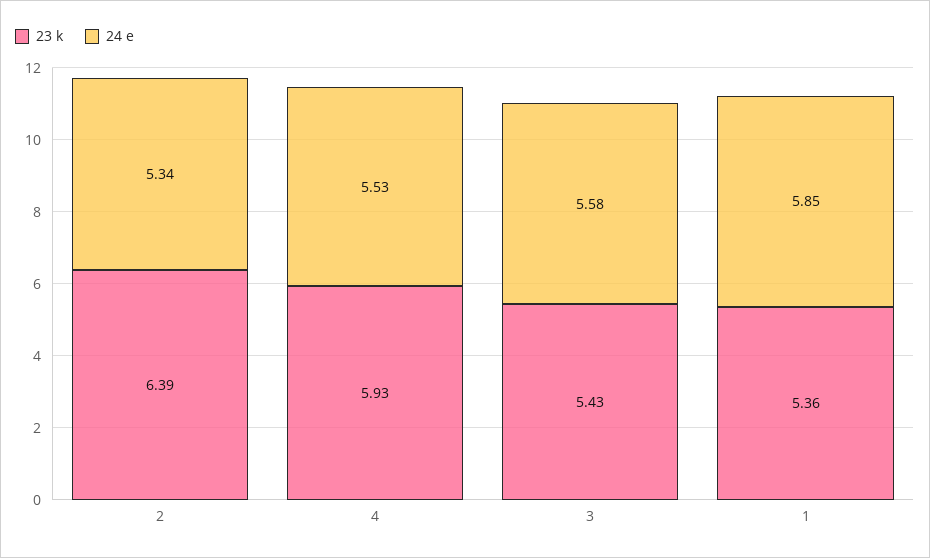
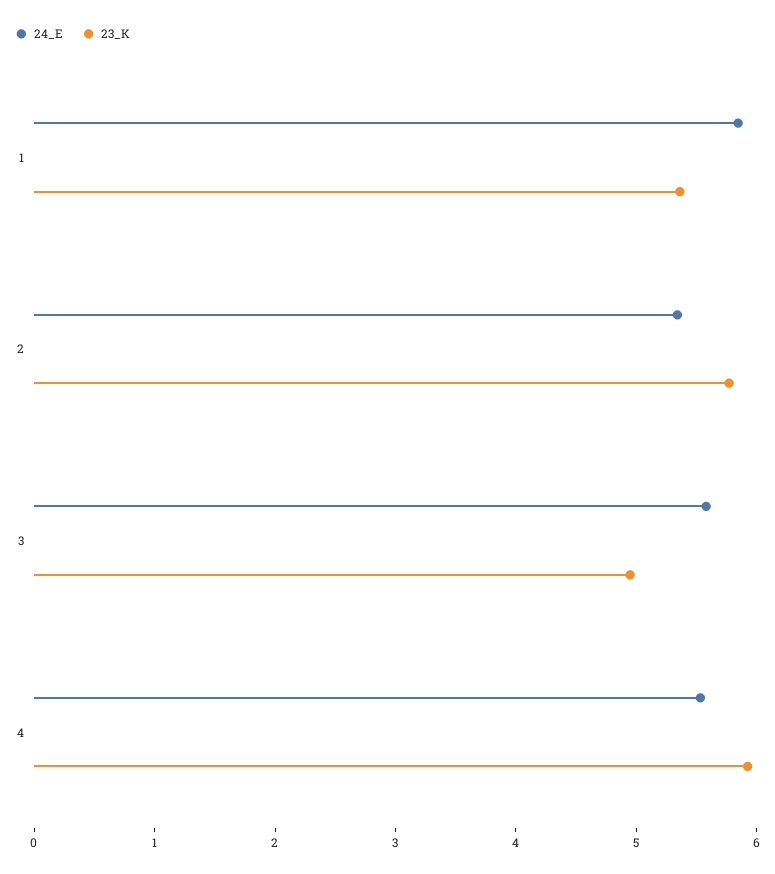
23 k, 2: 6.39 -> 5.8
23 k, 3: 5.43 -> 5

